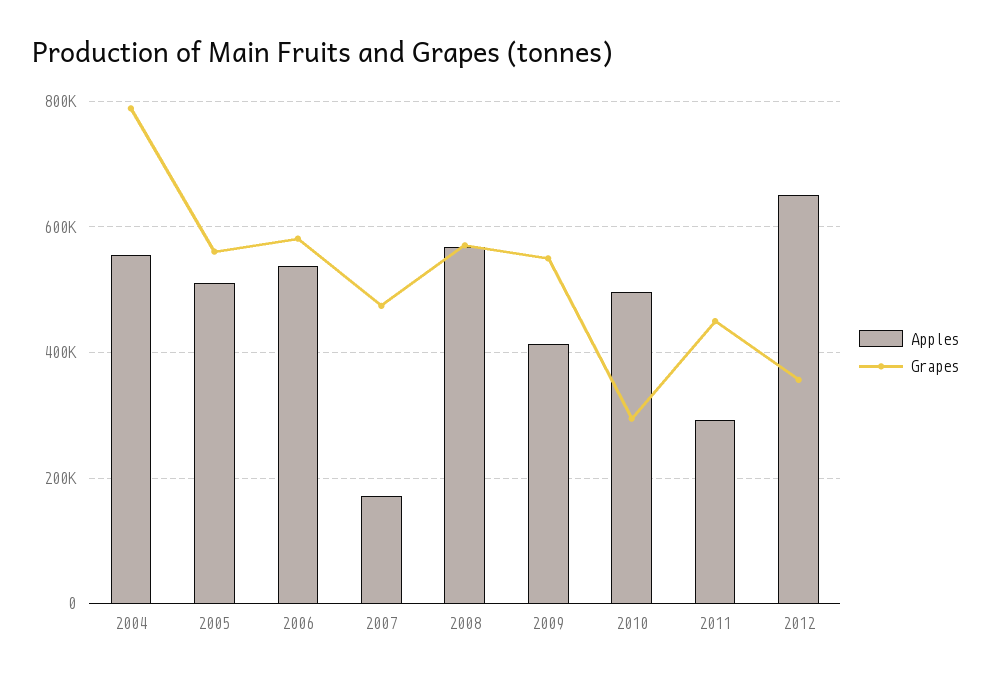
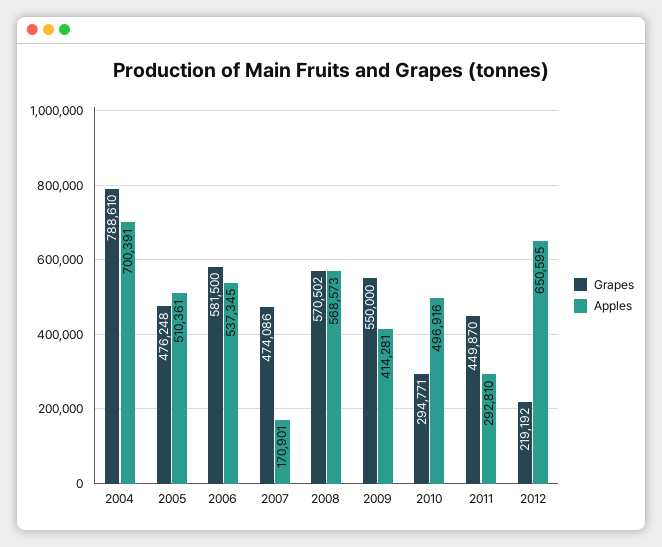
Apples, 2004: 560000 -> 700391
Grapes, 2005: 560000 -> 476248
Grapes, 2012: 360000 -> 219192

